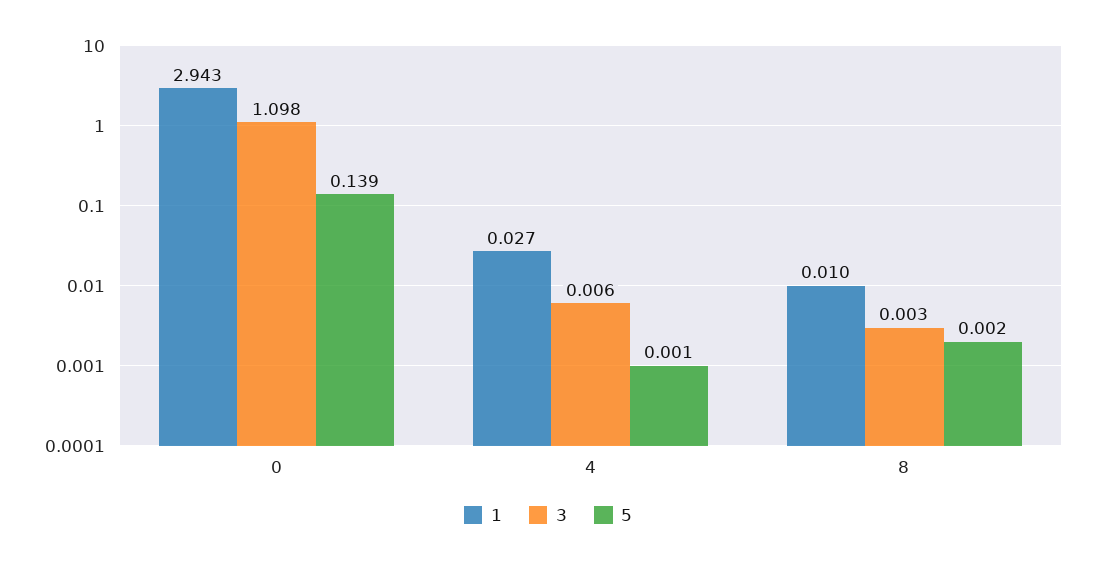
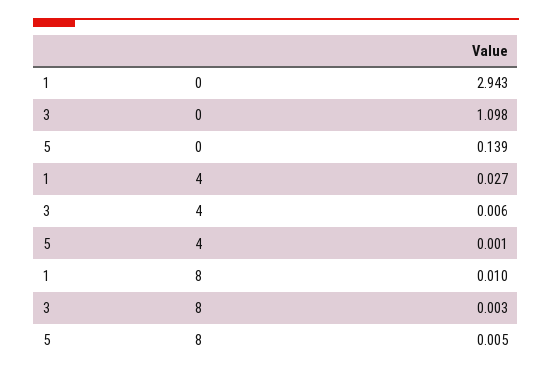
5, 8: 0.002 -> 0.005

